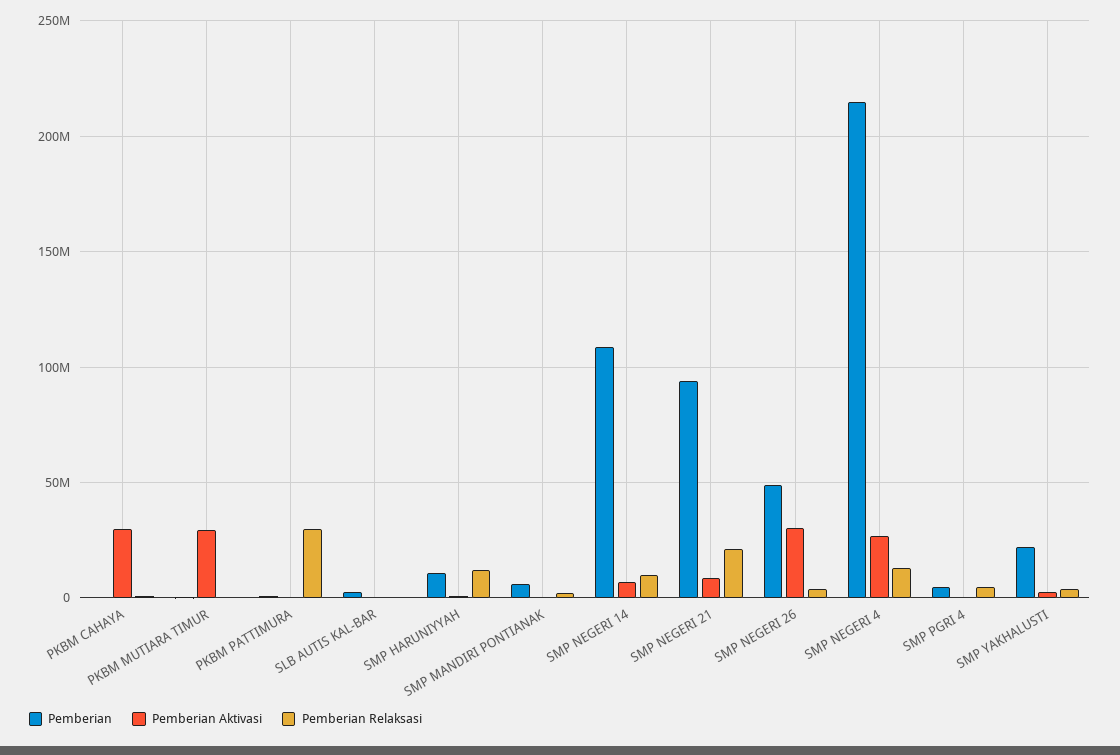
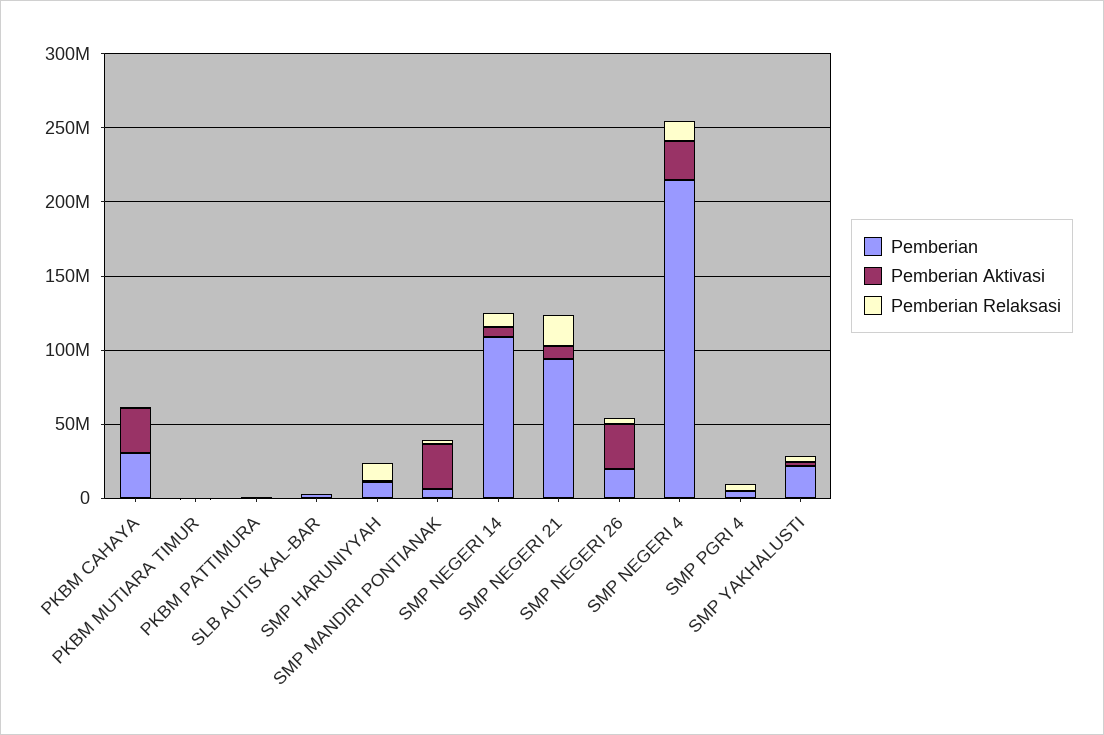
Pemberian, PKBM CAHAYA: 0 -> 30000000
Pemberian Aktivasi, PKBM MUTIARA TIMUR: 30000000 -> 0
Pemberian Relaksasi, PKBM PATTIMURA: 30000000 -> 0
Pemberian Aktivasi, SMP MANDIRI PONTIANAK: 0 -> 30000000
Pemberian, SMP NEGERI 26: 50000000 -> 20000000

